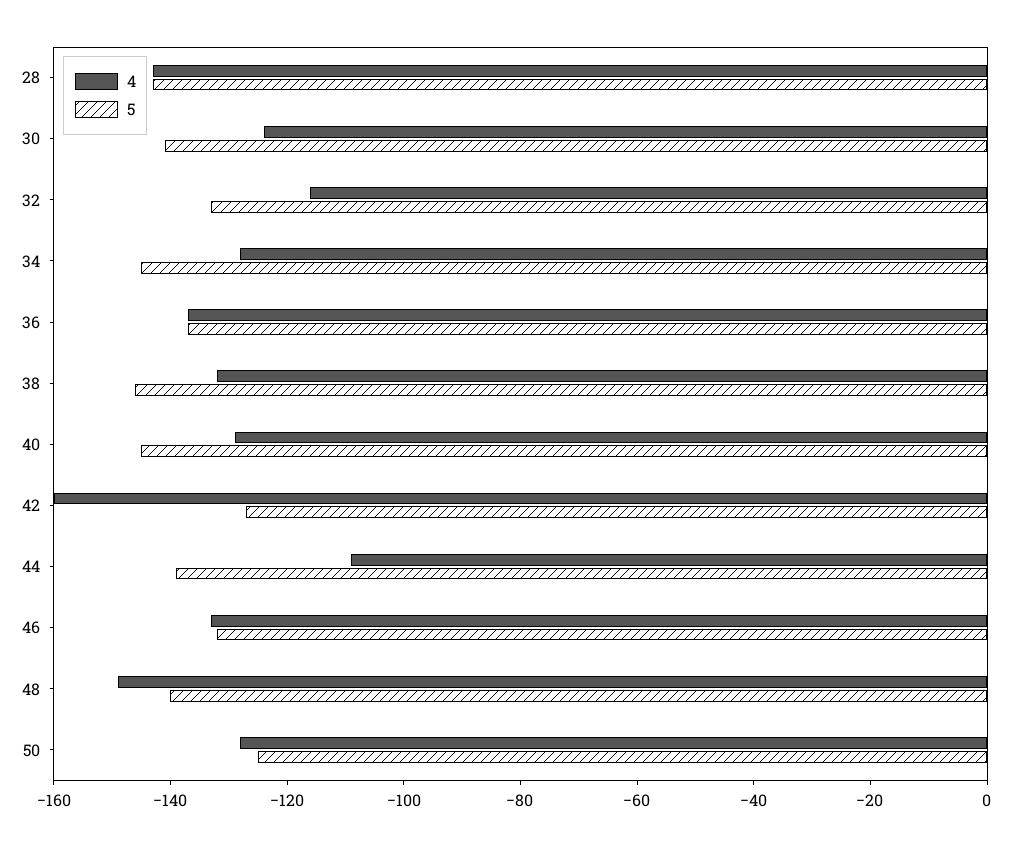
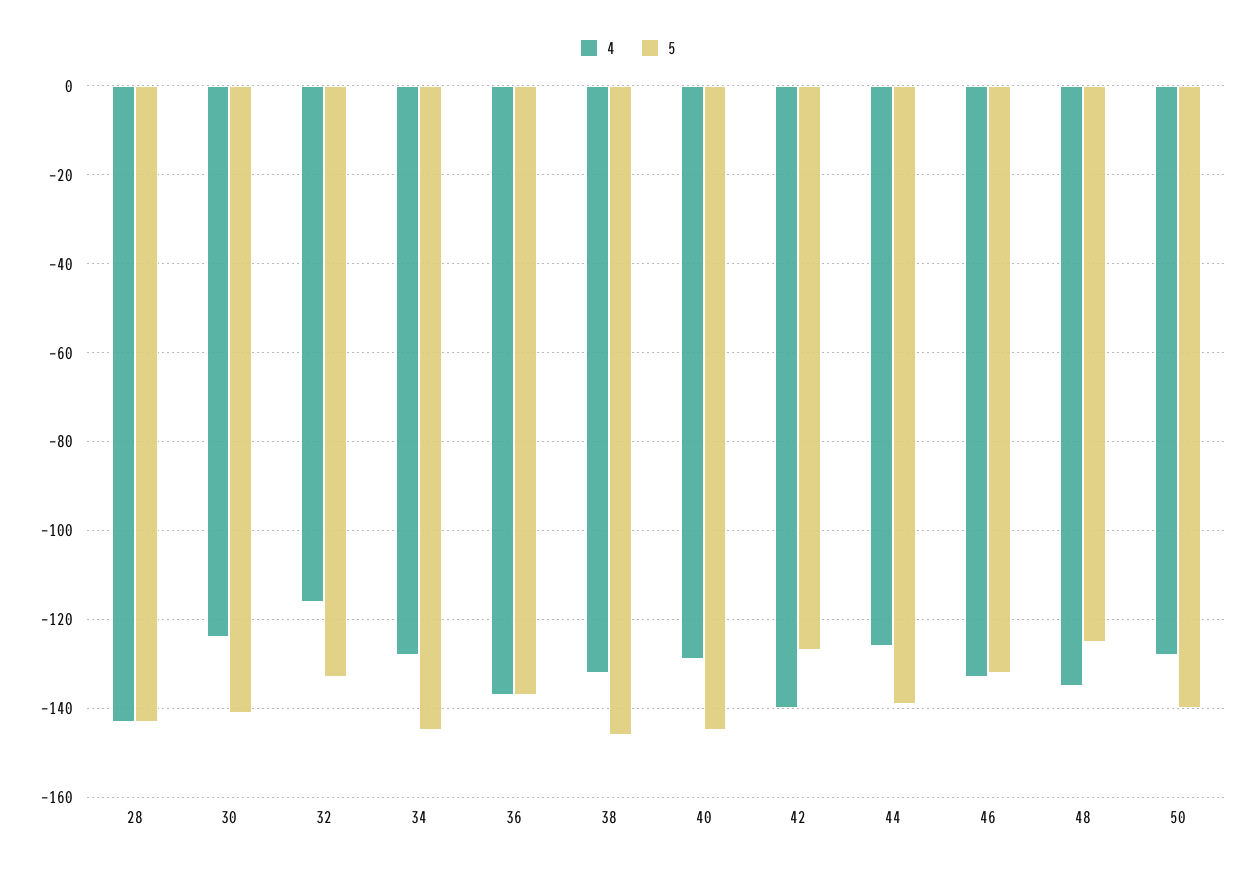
4, 42: -160 -> -140
4, 44: -110 -> -125
4, 48: -150 -> -135
5, 48: -140 -> -125
5, 50: -125 -> -140

